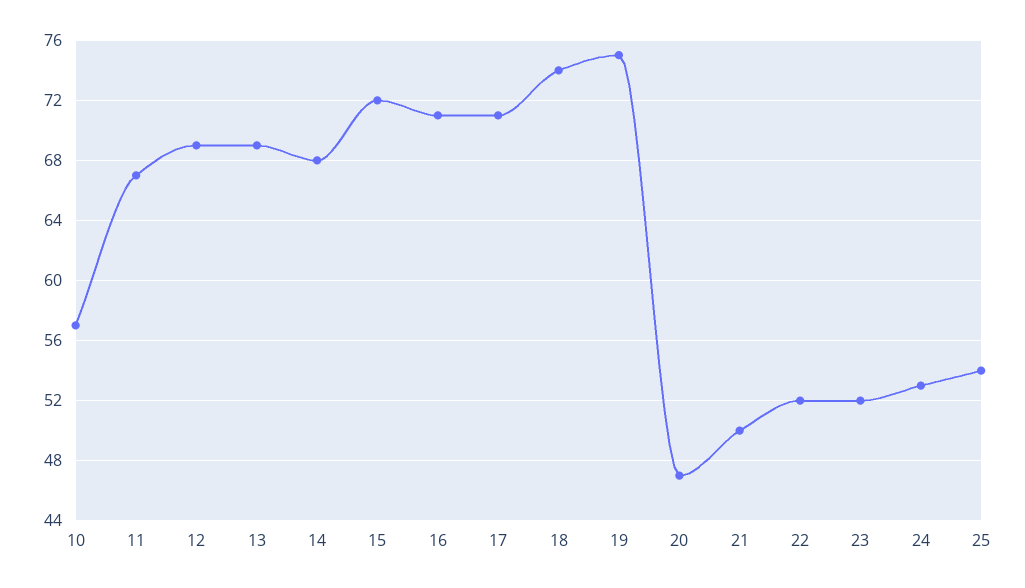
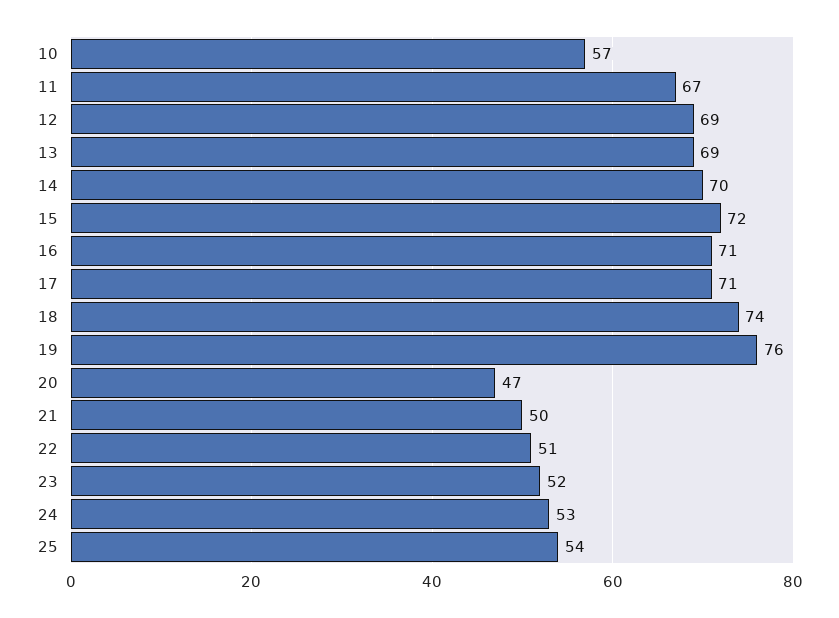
14: 68 -> 70
19: 75 -> 76
22: 52 -> 51

